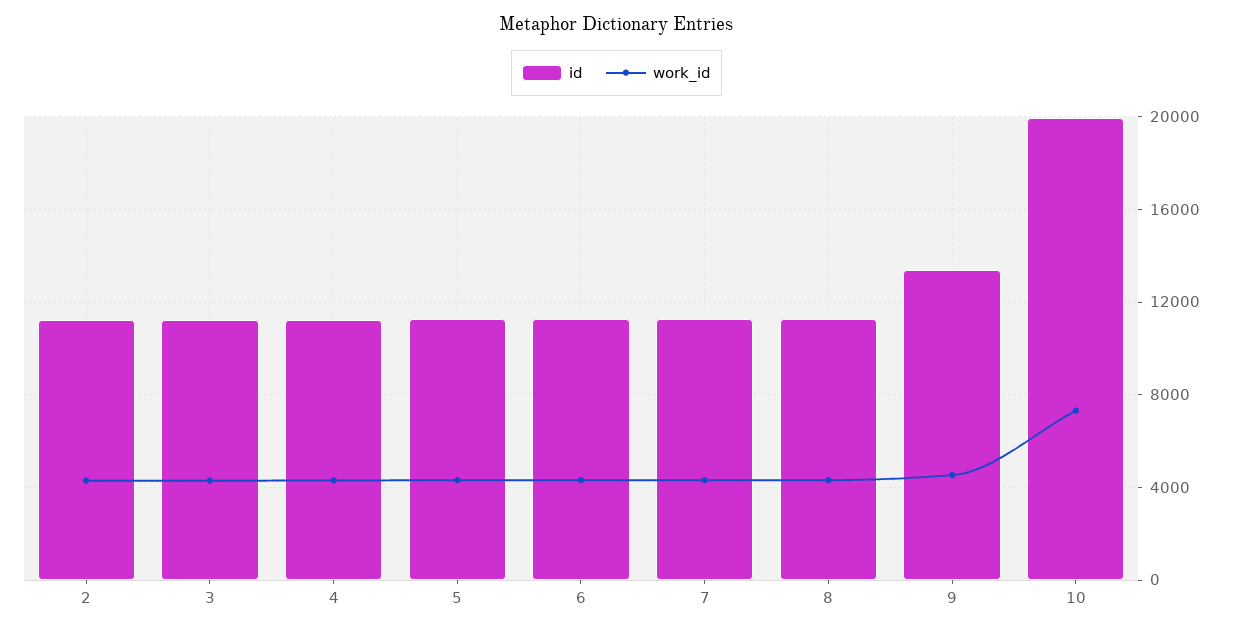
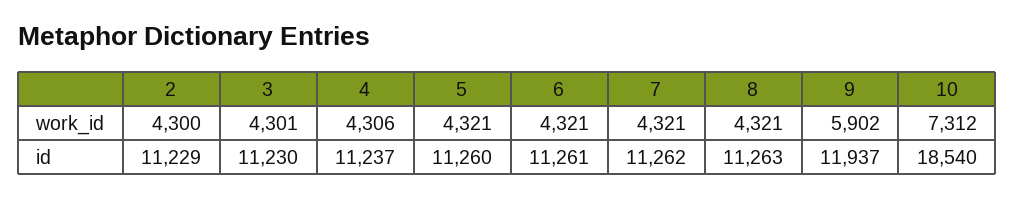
id, 9: 13500 -> 11937
work_id, 9: 4500 -> 5902
id, 10: 20000 -> 18540

